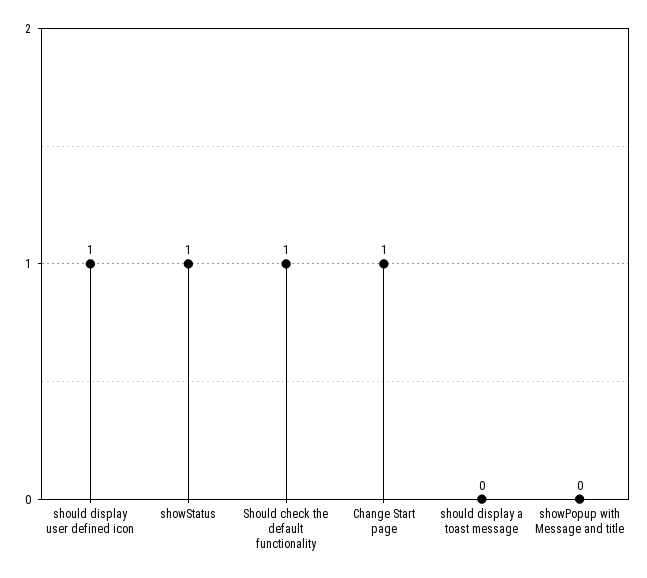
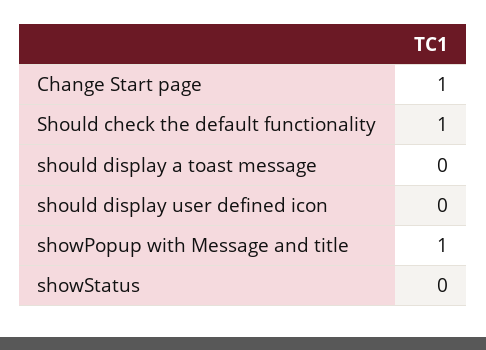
should display user defined icon: 1 -> 0
showStatus: 1 -> 0
showPopup with Message and title: 0 -> 1

